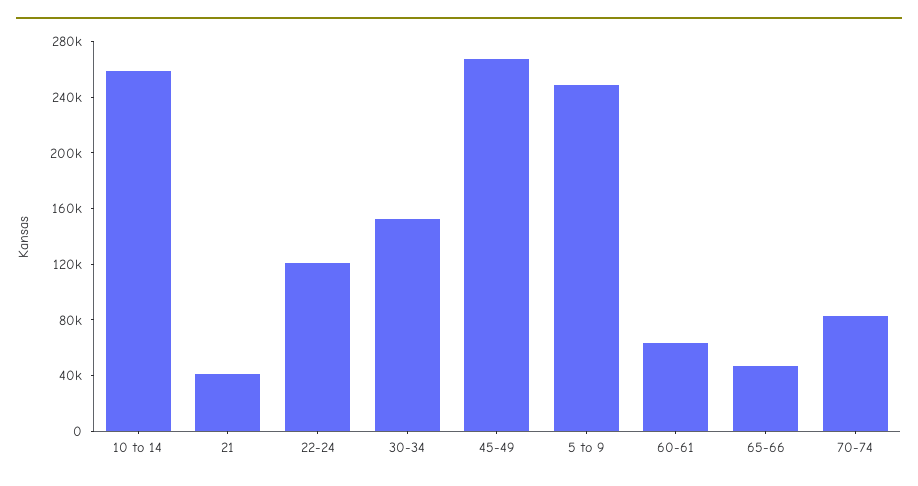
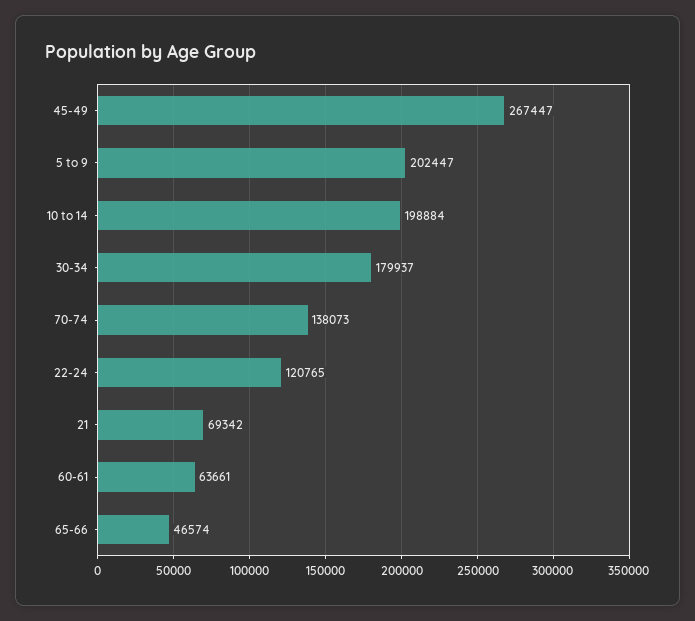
10 to 14: 260000 -> 198884
21: 40000 -> 69342
30-34: 150000 -> 179937
5 to 9: 250000 -> 202447
70-74: 80000 -> 138073

